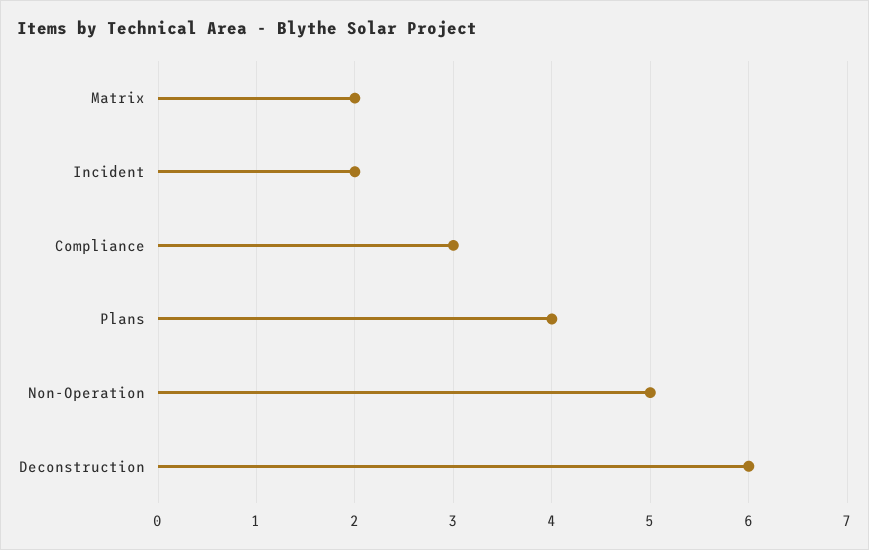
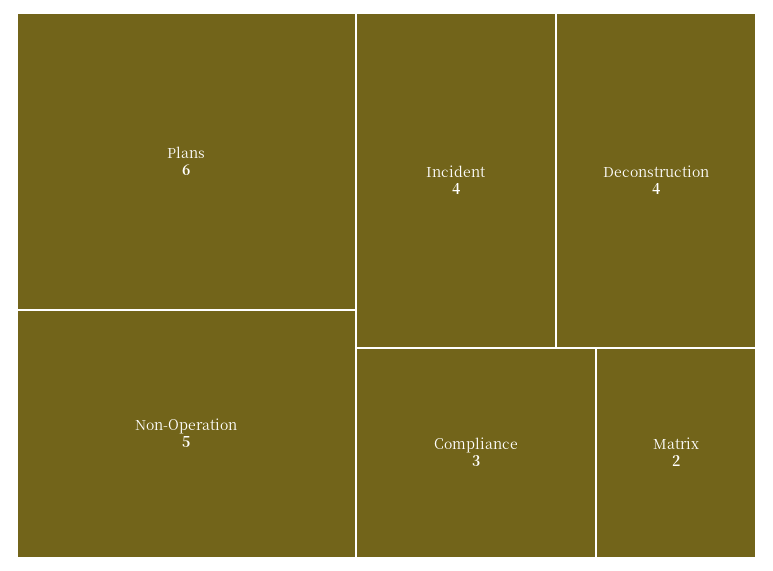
Incident: 2 -> 4
Plans: 4 -> 6
Deconstruction: 6 -> 4

